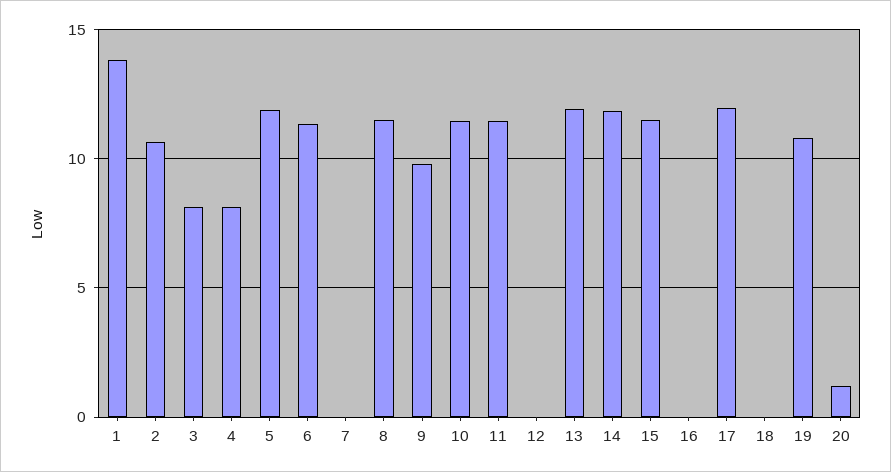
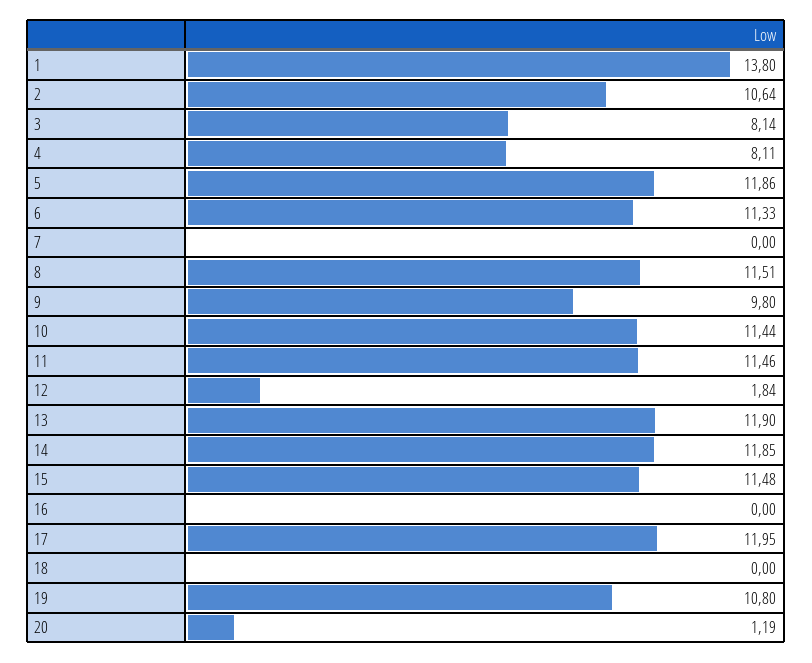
12: 0 -> 1.84

